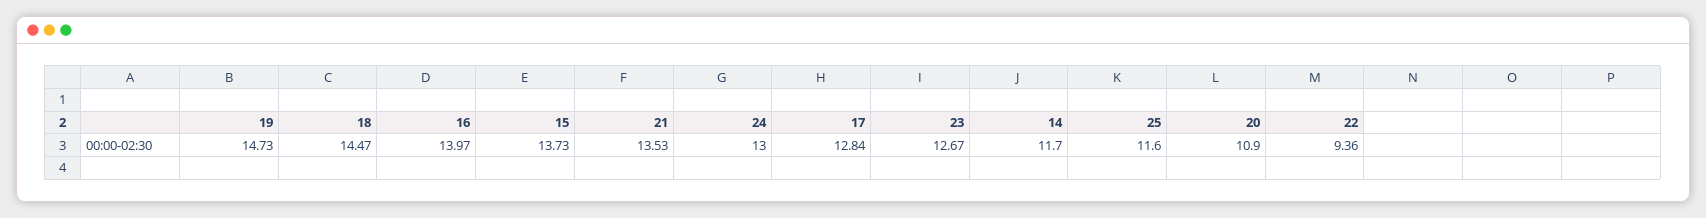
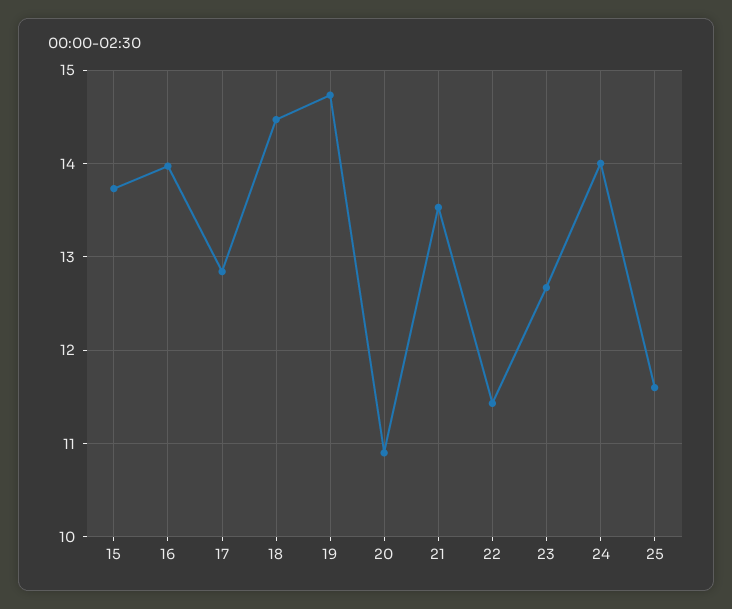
24: 13 -> 14
14: 11.7 -> none
22: 9.36 -> 11.4

